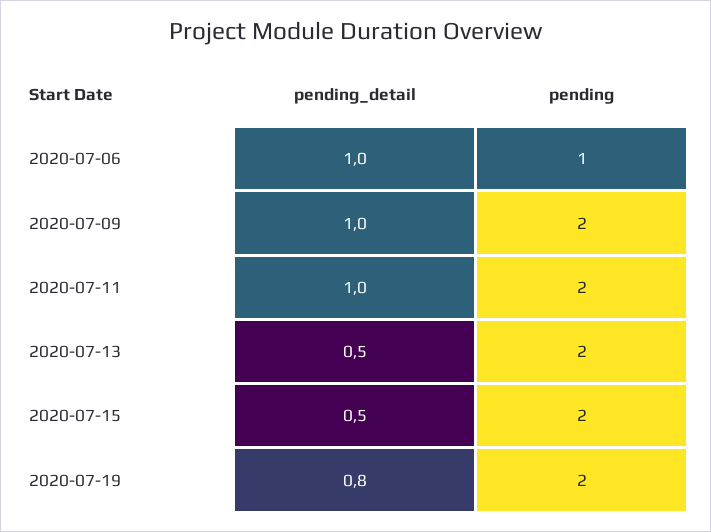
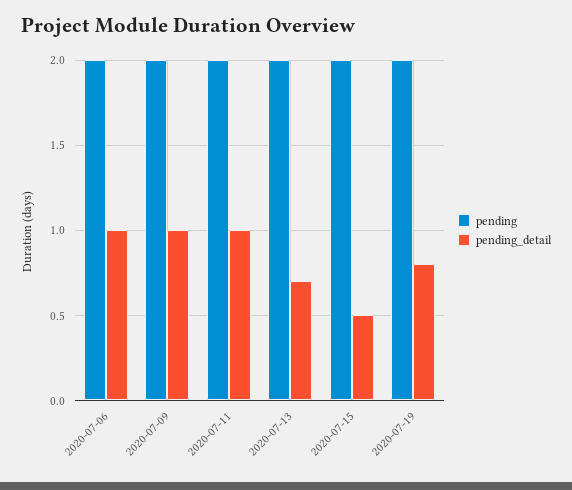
pending, 2020-07-06: 1 -> 2
pending_detail, 2020-07-13: 0.5 -> 0.7

